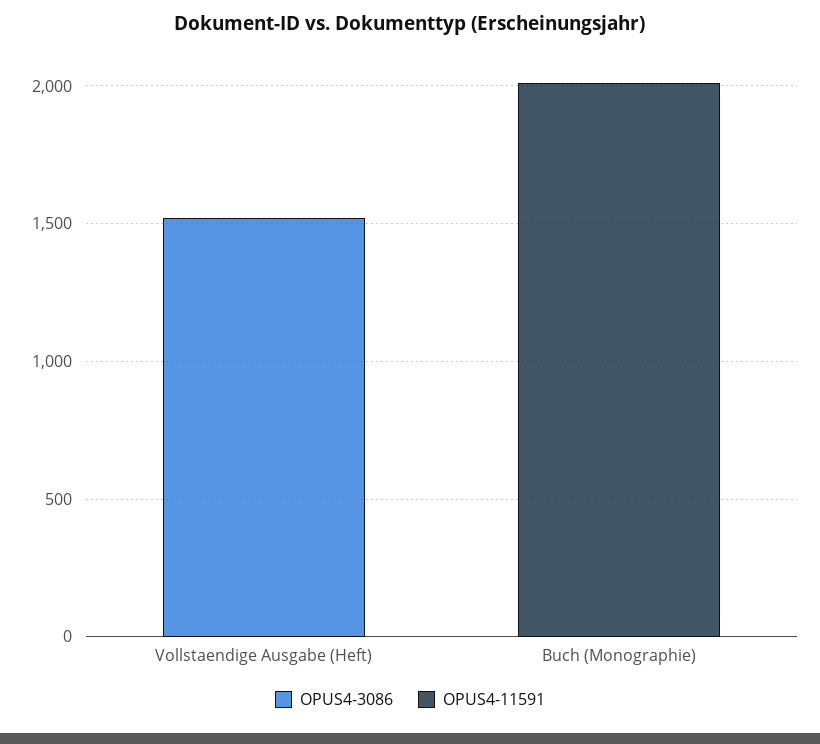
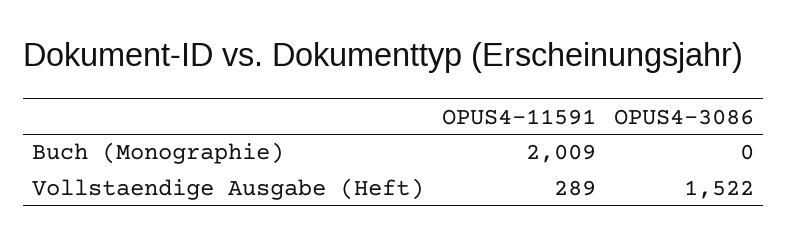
OPUS4-11591, Vollstaendige Ausgabe (Heft): 0 -> 289

